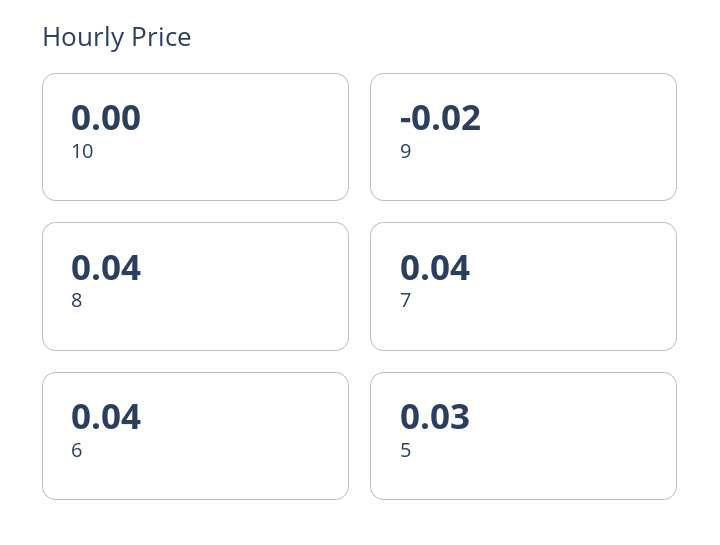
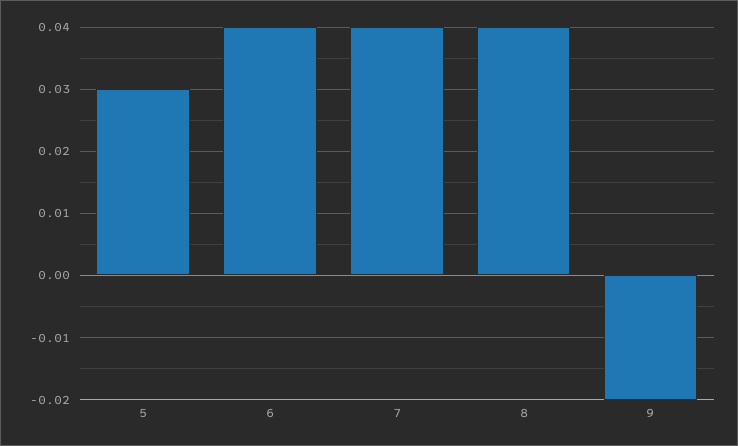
10: 0 -> none

